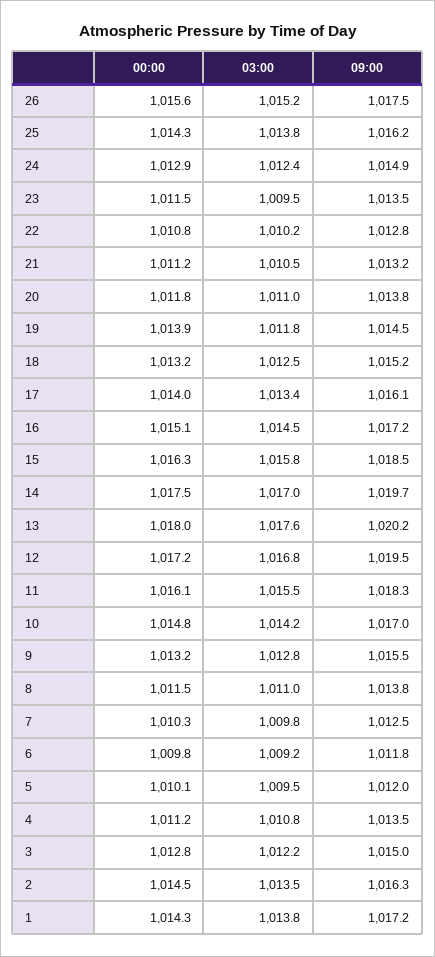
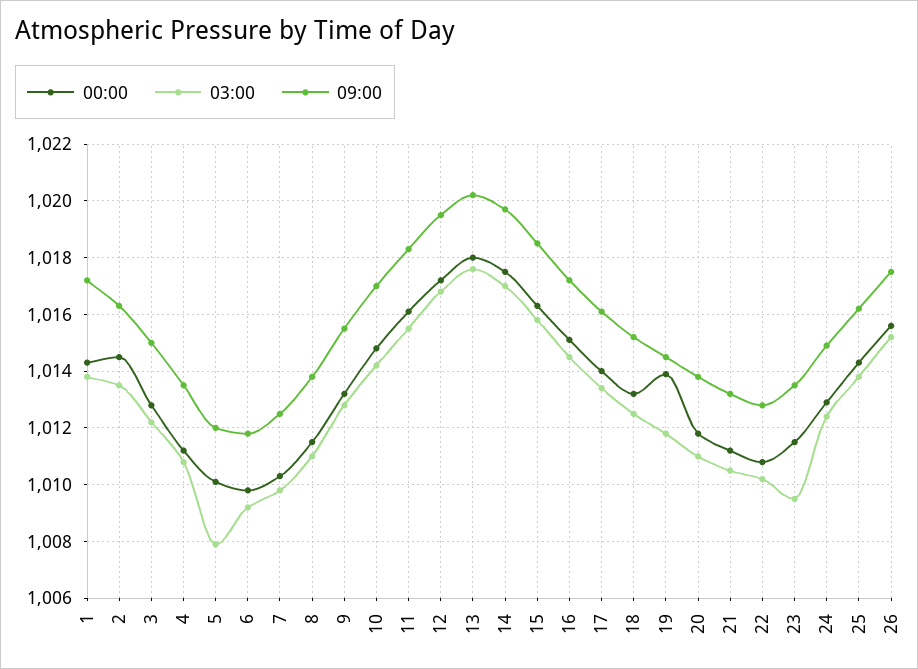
03:00, 5: 1009.5 -> 1008

